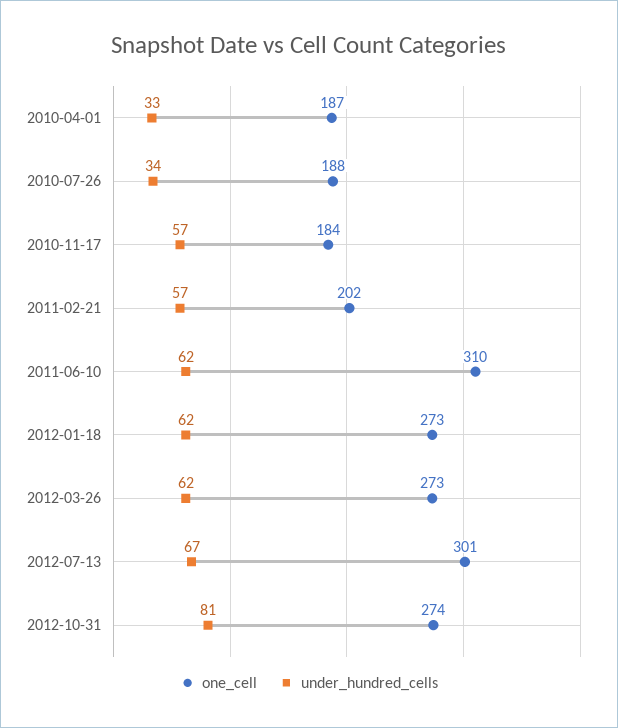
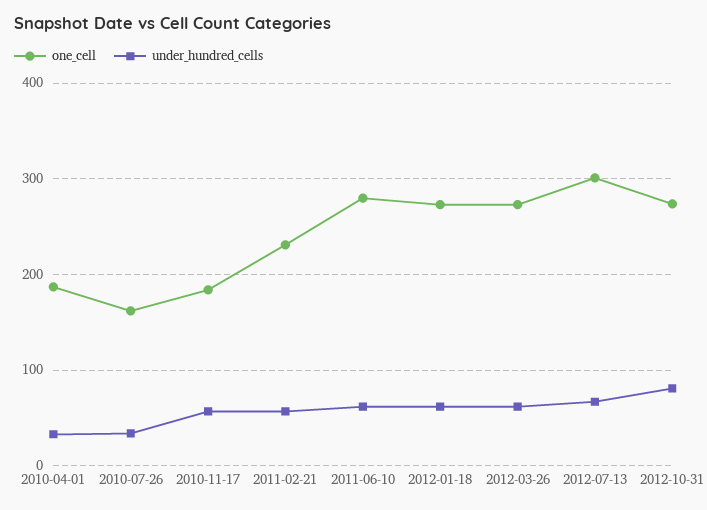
one_cell, 2010-07-26: 188 -> 160
one_cell, 2011-02-21: 202 -> 230
one_cell, 2011-06-10: 310 -> 280

